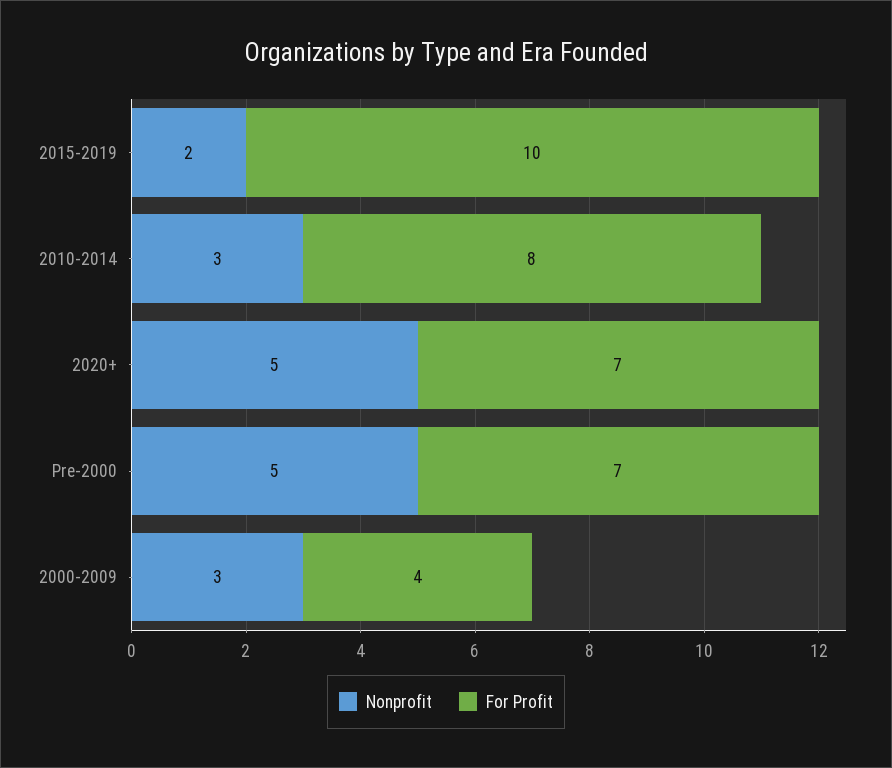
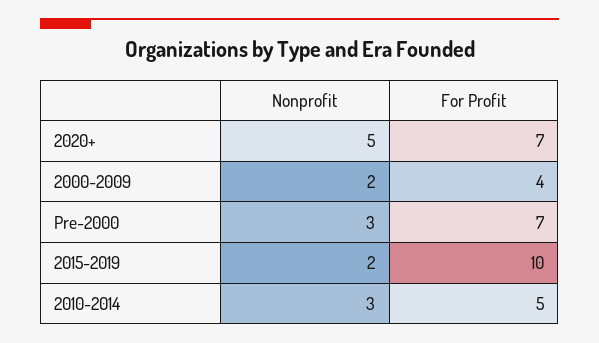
For Profit, 2010-2014: 8 -> 5
Nonprofit, Pre-2000: 5 -> 3
Nonprofit, 2000-2009: 3 -> 2

